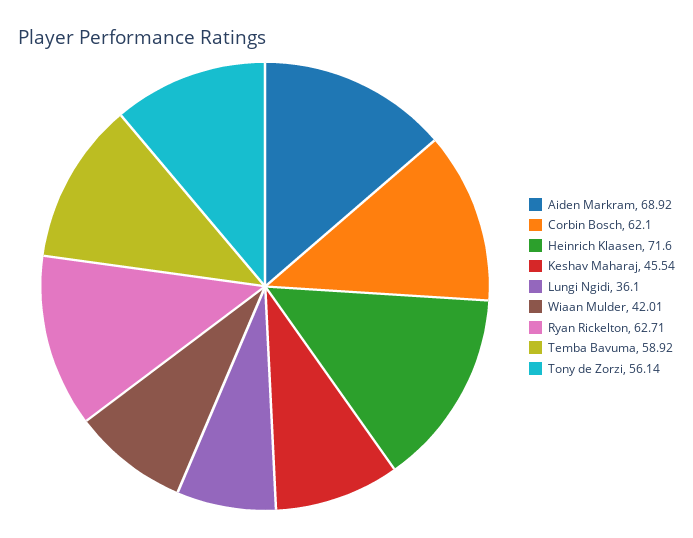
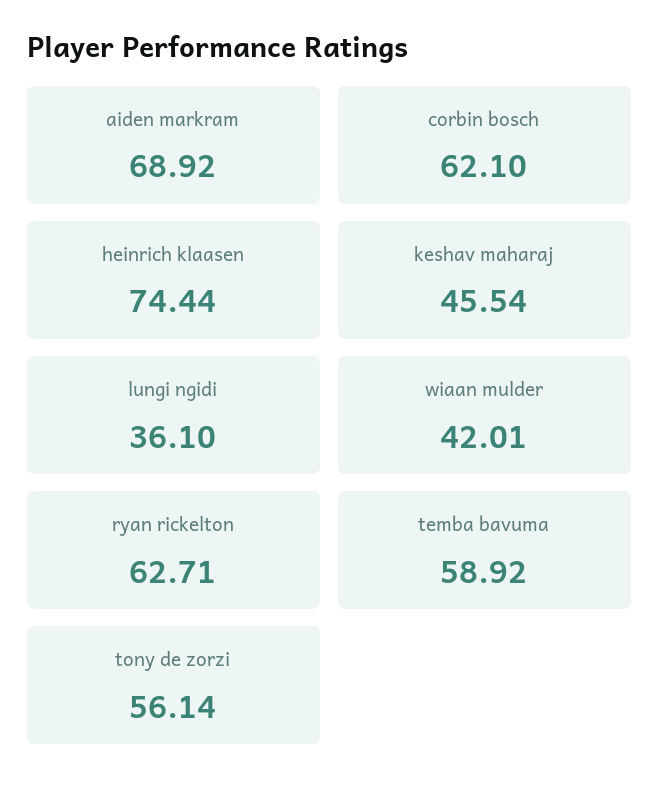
Heinrich Klaasen: 71.6 -> 74.44

